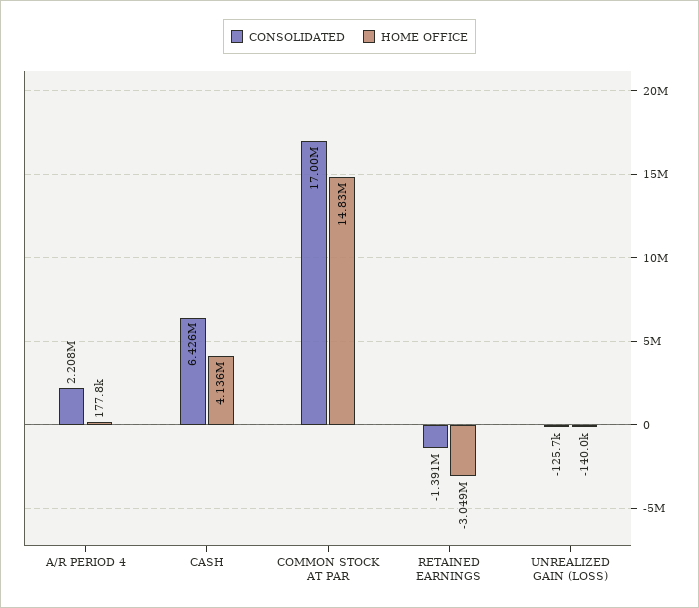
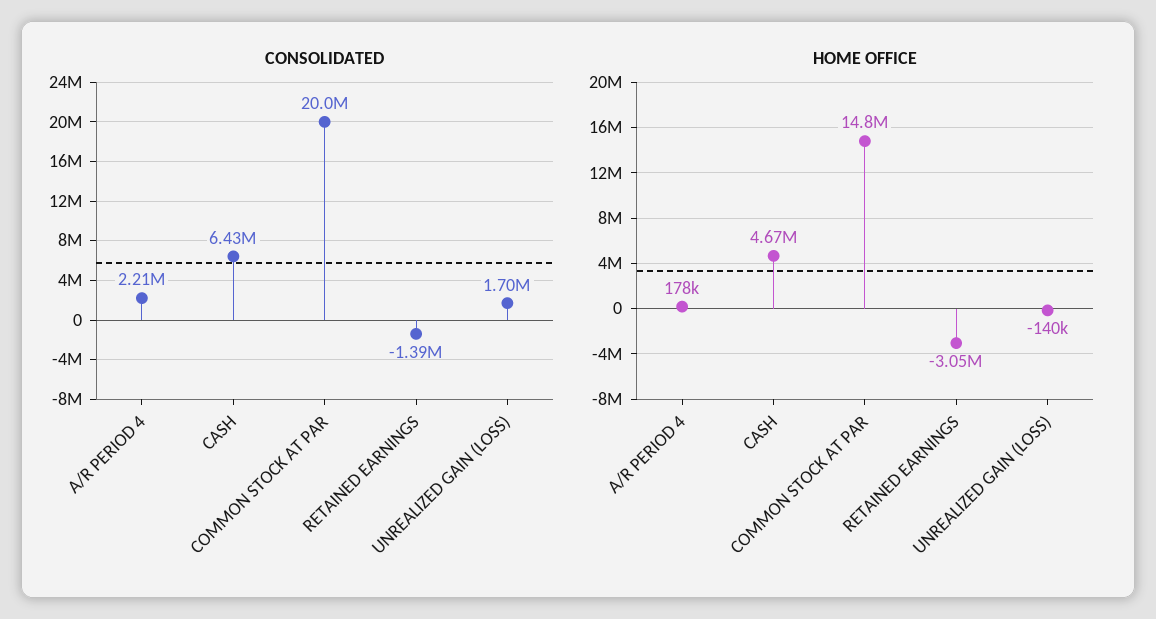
HOME OFFICE, CASH: 4136000 -> 4670000
CONSOLIDATED, COMMON STOCK AT PAR: 17000000 -> 20000000
CONSOLIDATED, UNREALIZED GAIN (LOSS): -125700 -> 1700000

